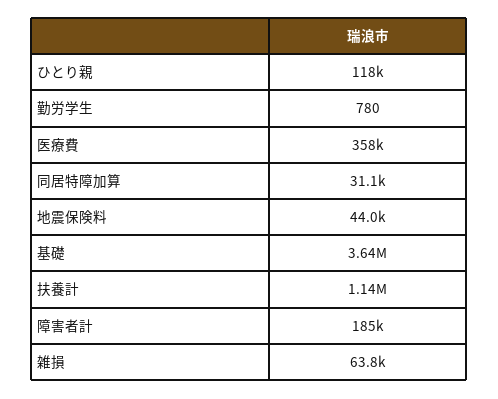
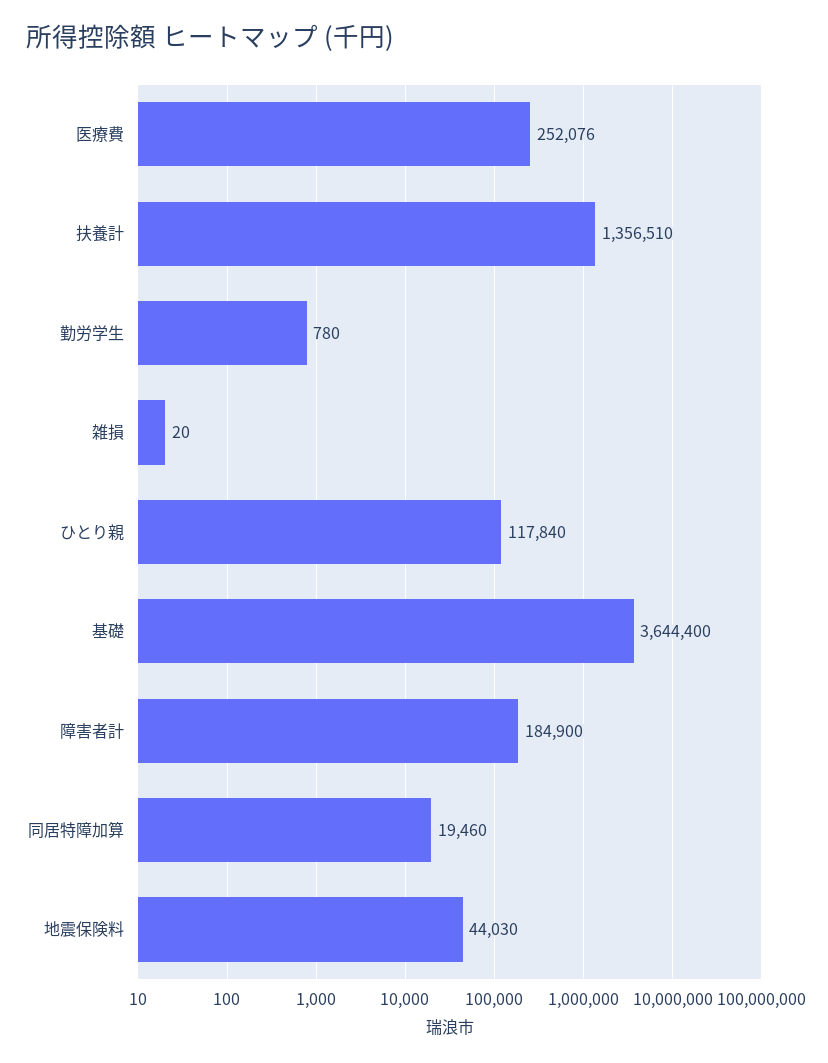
医療費: 358000 -> 252076
同居特障加算: 31100 -> 19460
扶養計: 1140000 -> 1356510
雑損: 63800 -> 20

